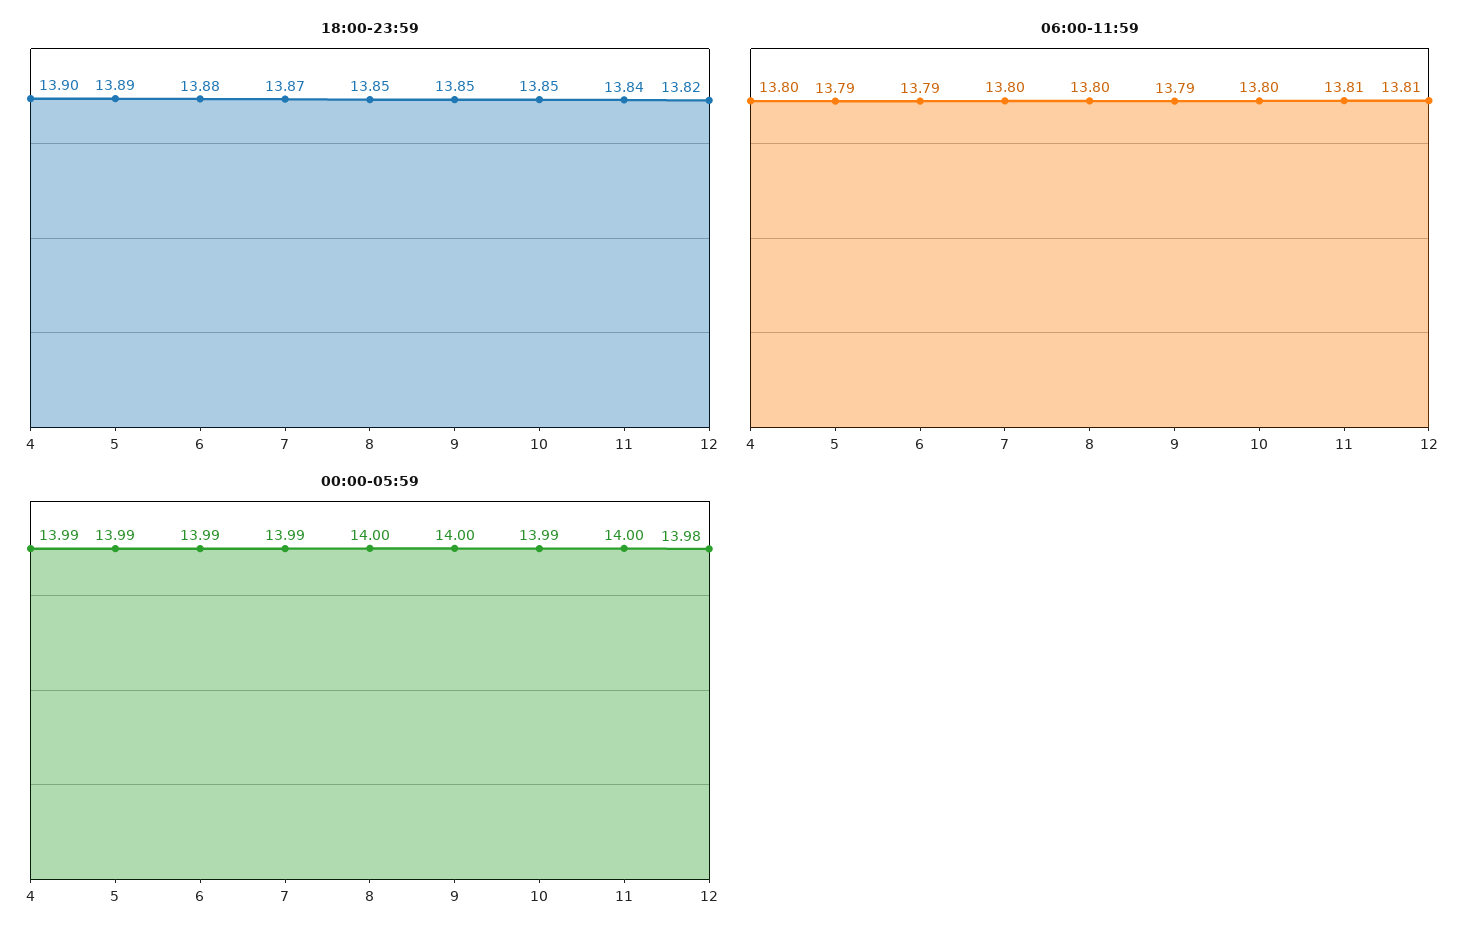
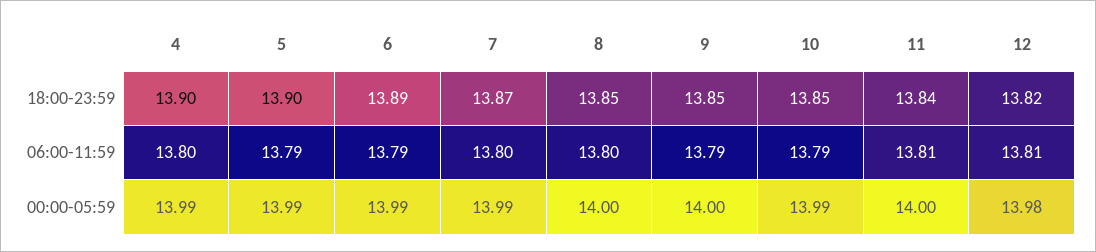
18:00-23:59, 5: 13.89 -> 13.9
18:00-23:59, 6: 13.88 -> 13.89
06:00-11:59, 10: 13.8 -> 13.79

